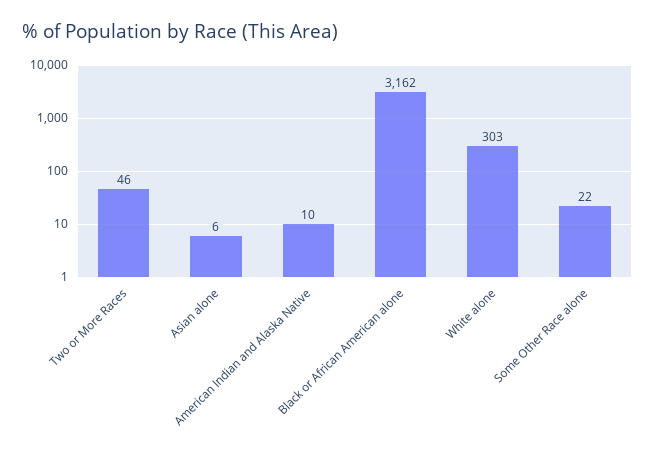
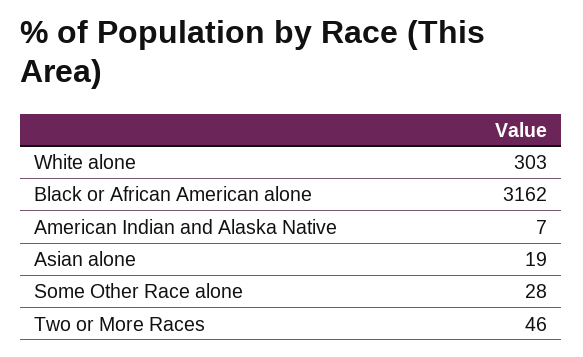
Asian alone: 6 -> 19
American Indian and Alaska Native: 10 -> 7
Some Other Race alone: 22 -> 28

